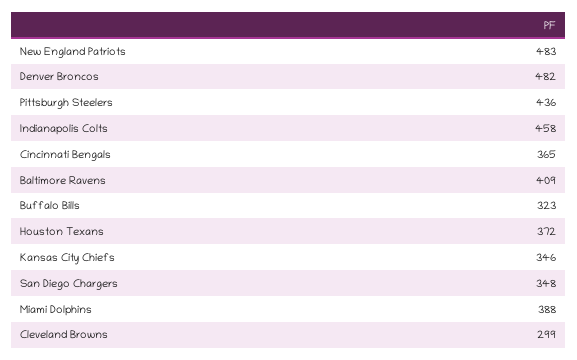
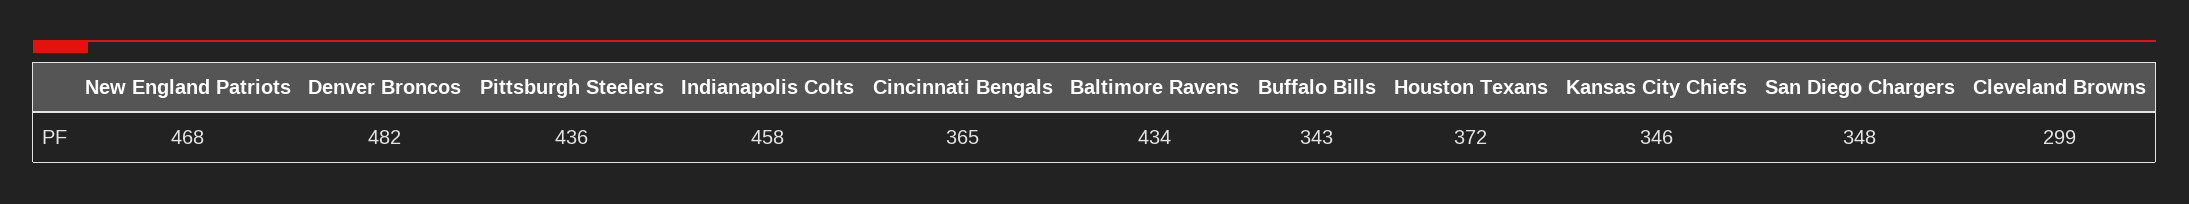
New England Patriots: 483 -> 468
Baltimore Ravens: 409 -> 434
Buffalo Bills: 323 -> 343
Miami Dolphins: 388 -> none

